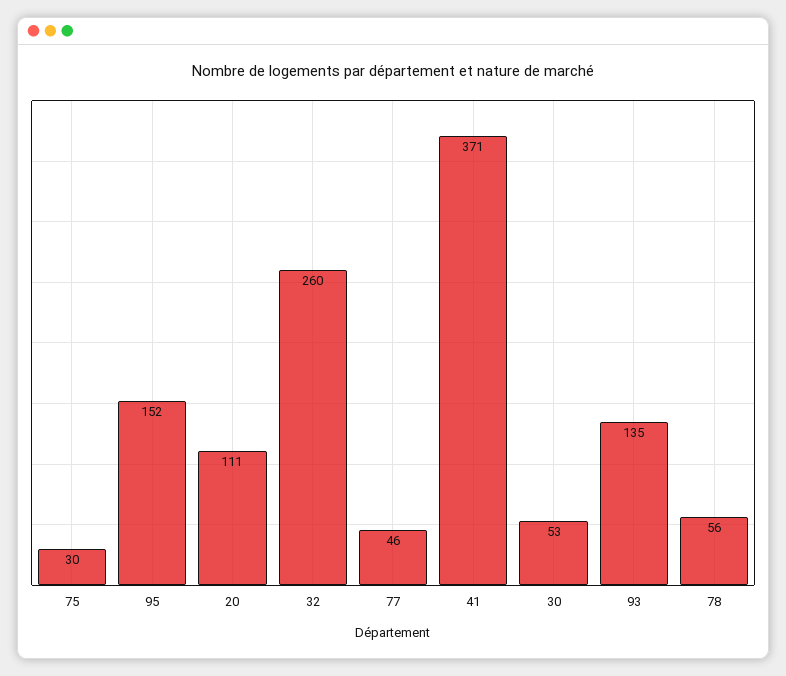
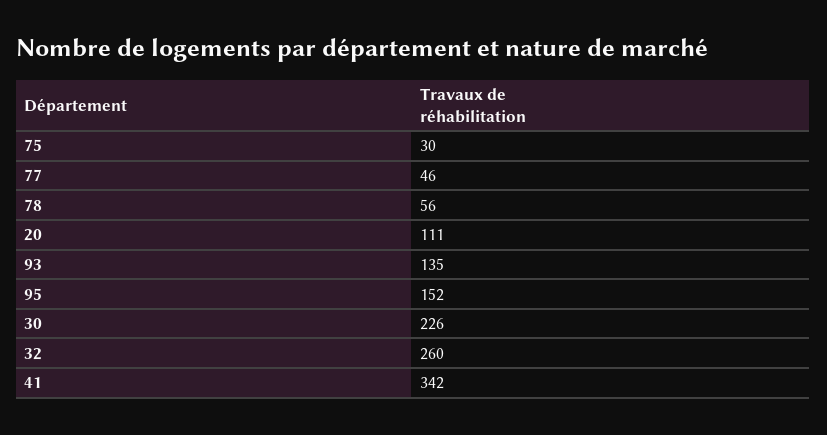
41: 371 -> 342
30: 53 -> 226

